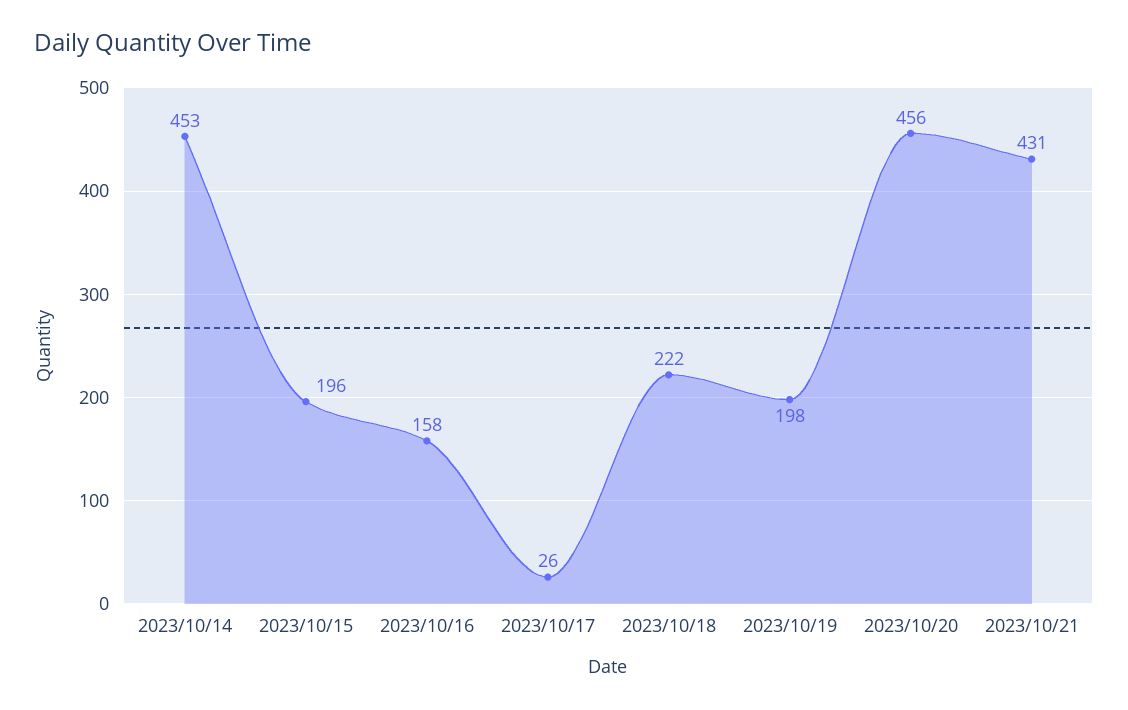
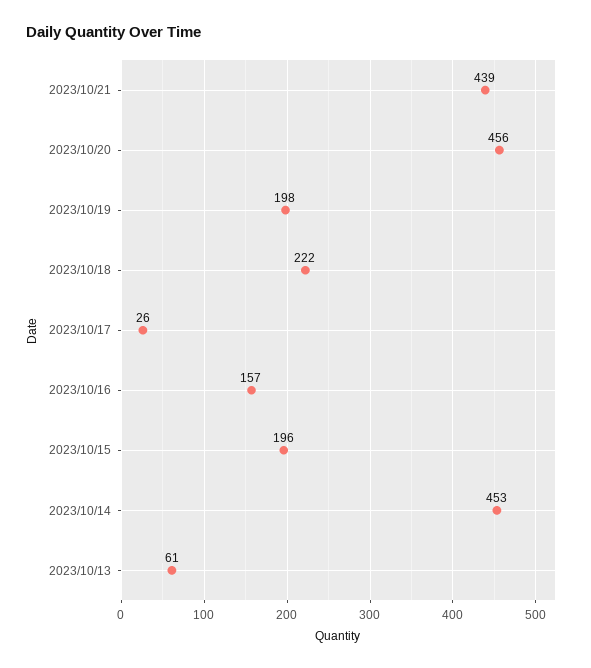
2023/10/16: 158 -> 157
2023/10/21: 431 -> 439
2023/10/13: none -> 61

